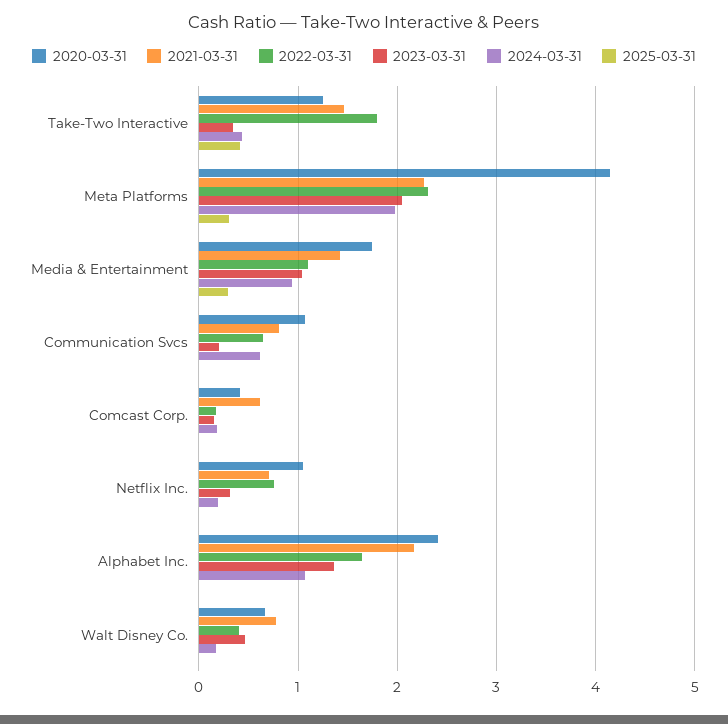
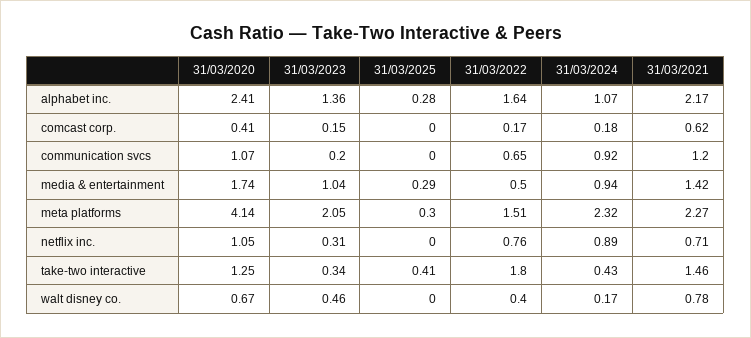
2022-03-31, Meta Platforms: 2.3 -> 1.51
2024-03-31, Meta Platforms: 2 -> 2.32
2022-03-31, Media & Entertainment: 1.1 -> 0.5
2021-03-31, Communication Svcs: 0.8 -> 1.2
2024-03-31, Communication Svcs: 0.6 -> 0.92
2024-03-31, Netflix Inc.: 0.2 -> 0.89
2025-03-31, Alphabet Inc.: 0 -> 0.28

